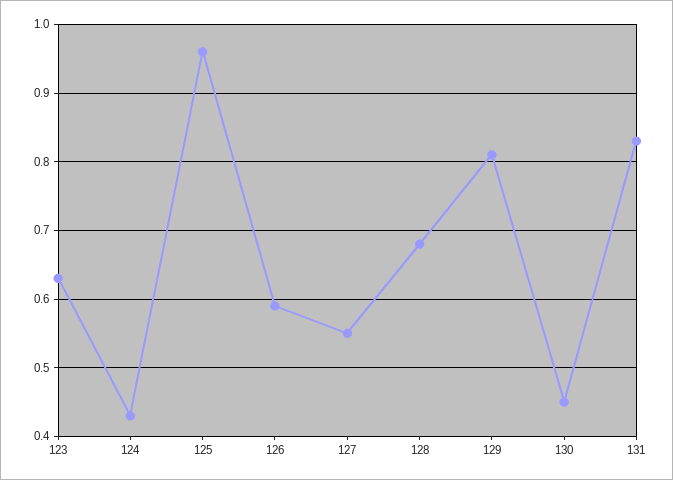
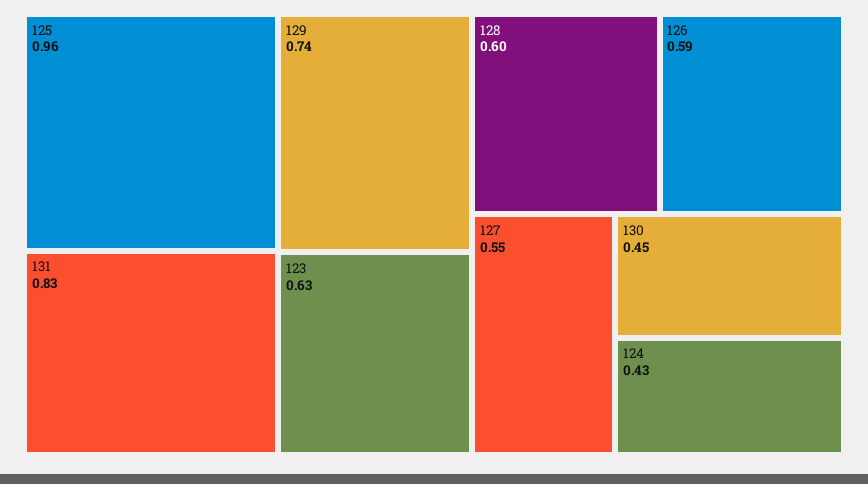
128: 0.68 -> 0.6
129: 0.81 -> 0.74

